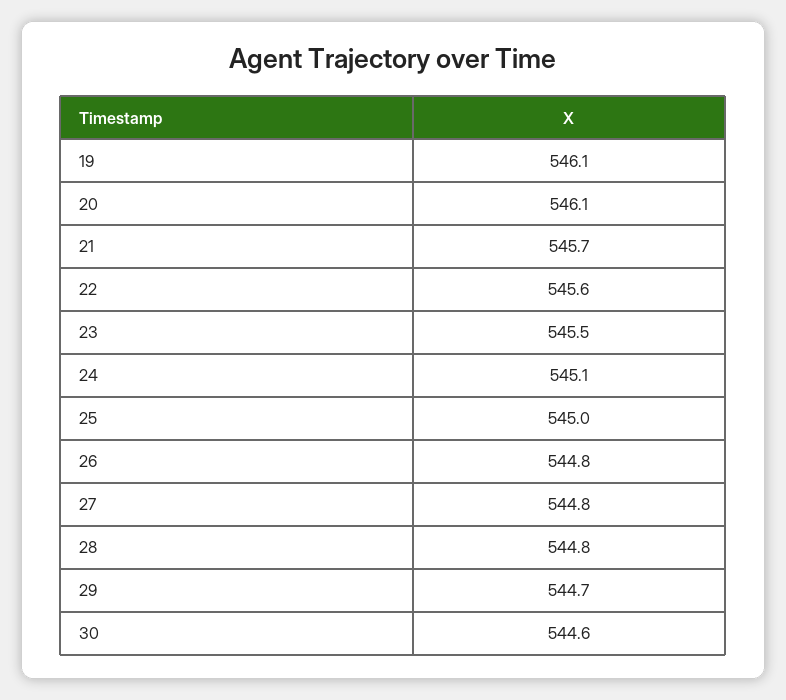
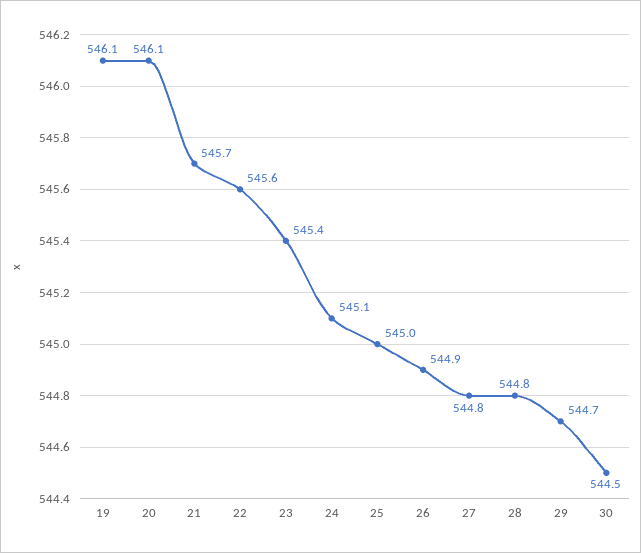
23: 545.5 -> 545.4
26: 544.8 -> 544.9
30: 544.6 -> 544.5

